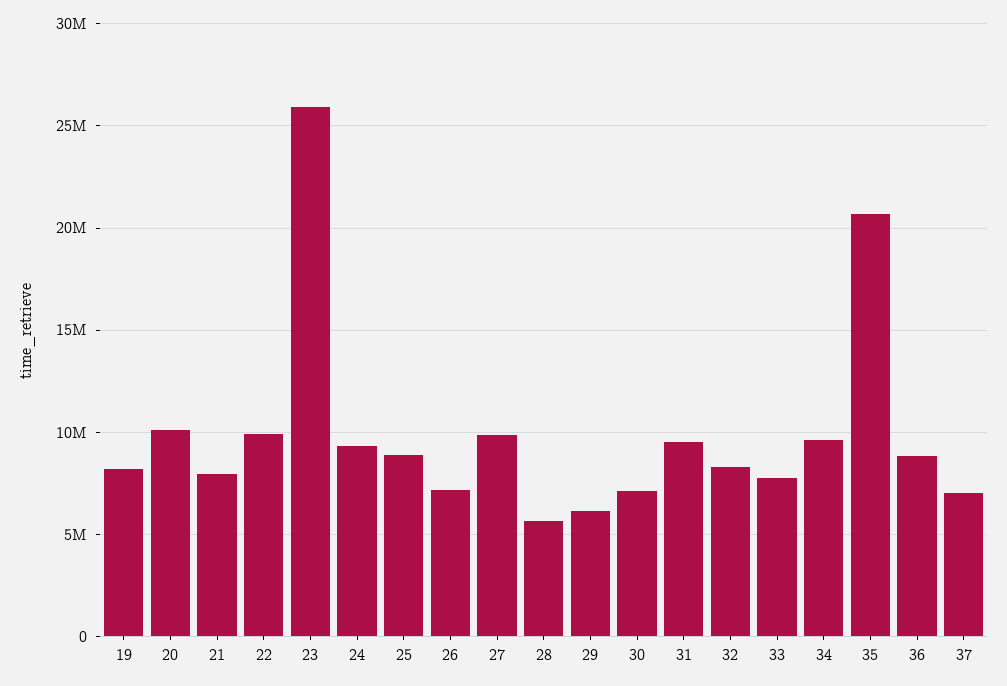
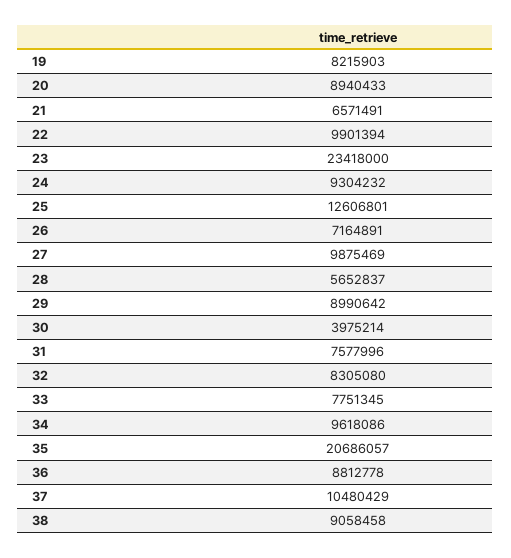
20: 10000000 -> 8940433
21: 8000000 -> 6571491
23: 26000000 -> 23418000
25: 9000000 -> 12606801
29: 6000000 -> 8990642
30: 7000000 -> 3975214
31: 9500000 -> 7577996
37: 7000000 -> 10480429
38: none -> 9058458

